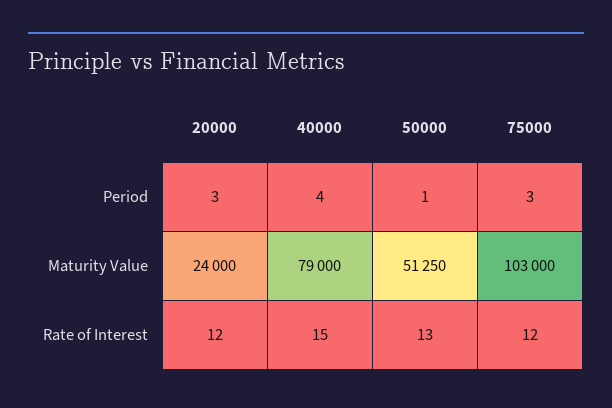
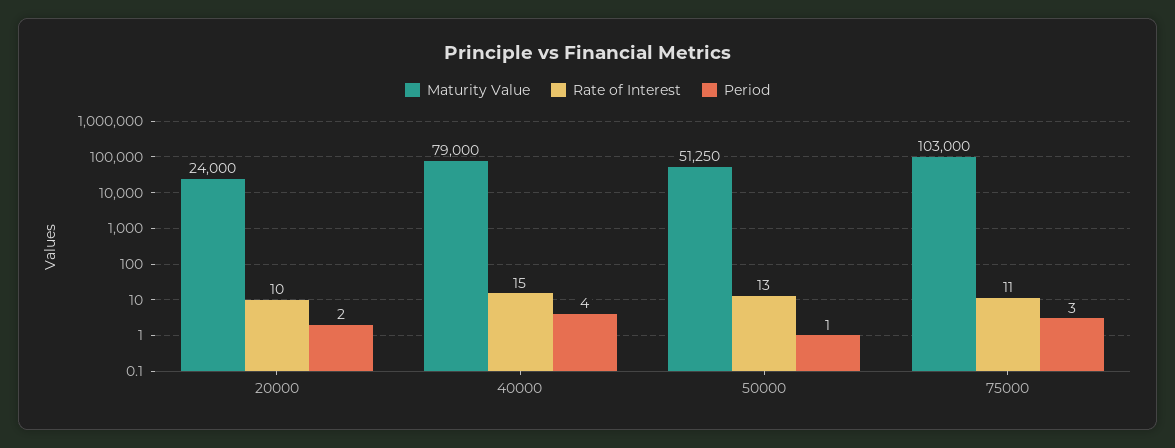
Period, 20000: 3 -> 2
Rate of Interest, 20000: 12 -> 10
Rate of Interest, 75000: 12 -> 11

